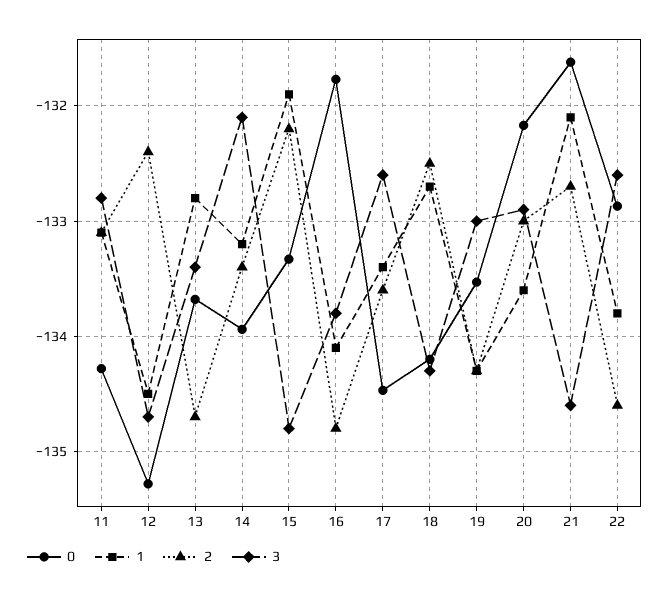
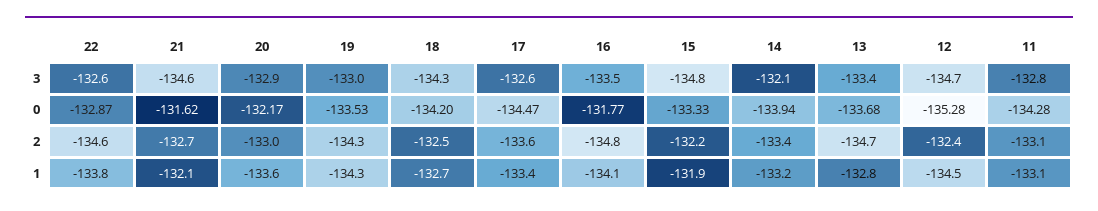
3, 16: -133.8 -> -133.5

